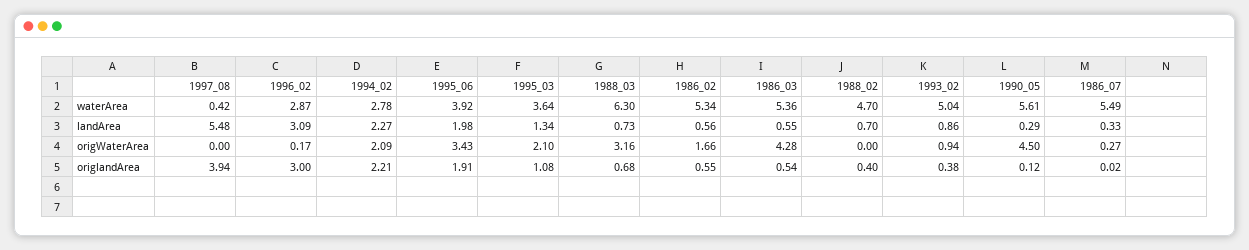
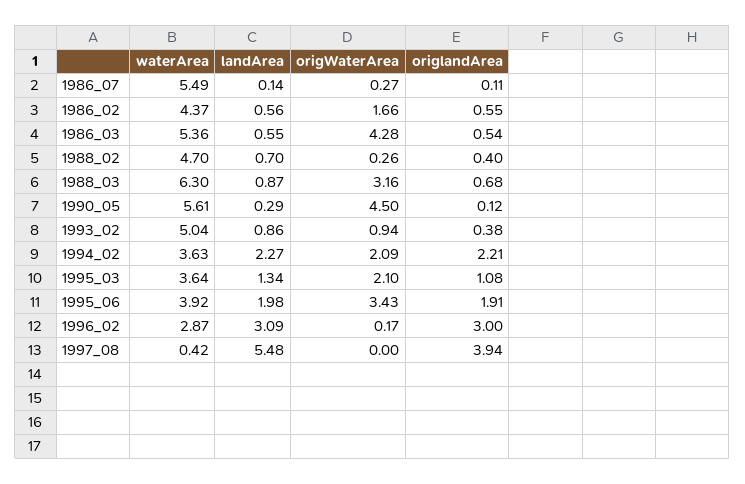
1994_02, waterArea: 2.78 -> 3.63
1986_02, waterArea: 5.34 -> 4.37
1988_03, landArea: 0.73 -> 0.87
1986_07, landArea: 0.33 -> 0.14
1988_02, origWaterArea: 0 -> 0.26
1986_07, origlandArea: 0.02 -> 0.11

